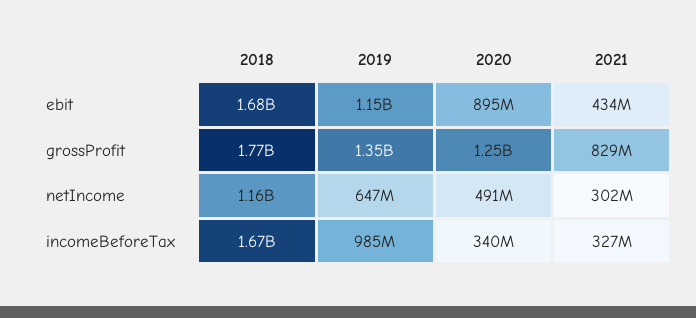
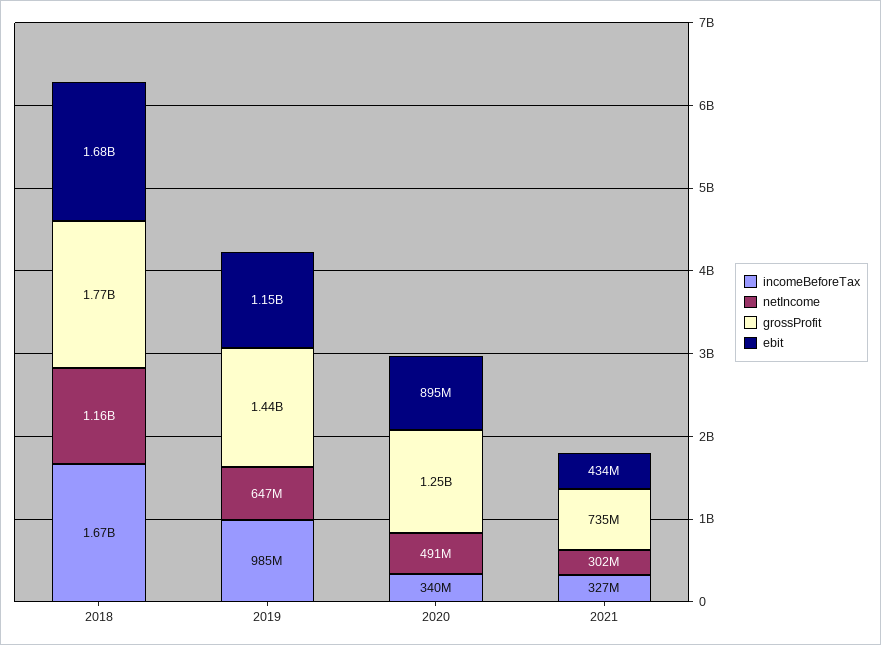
grossProfit, 2019: 1350000000 -> 1440000000
grossProfit, 2021: 829000000 -> 735000000

